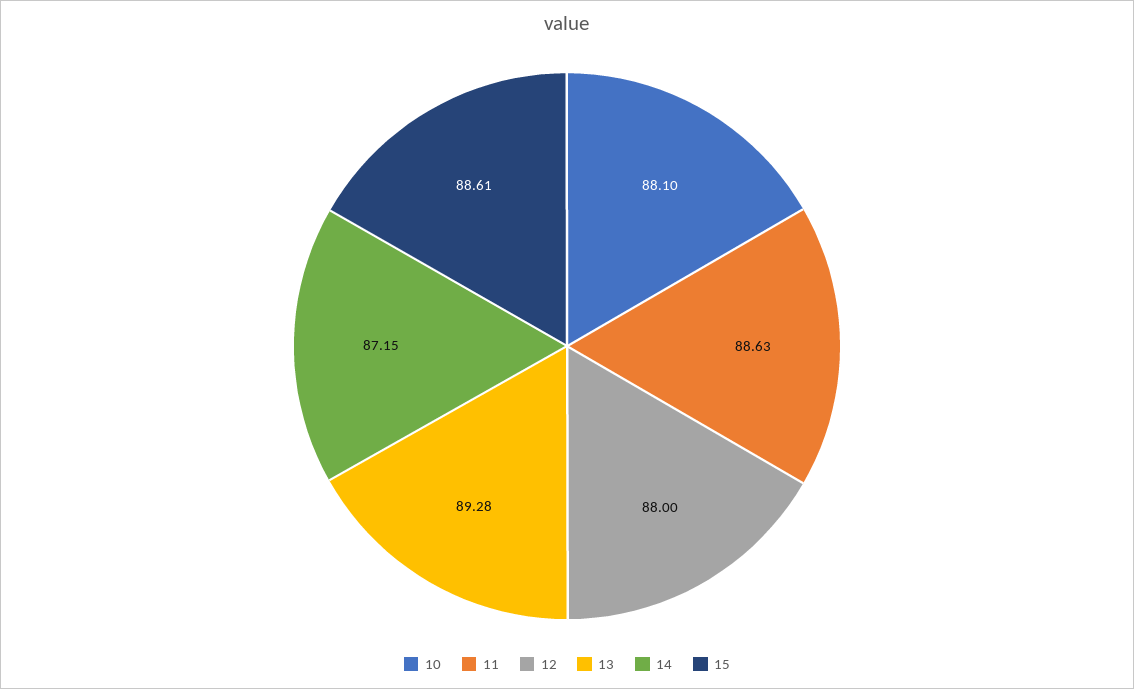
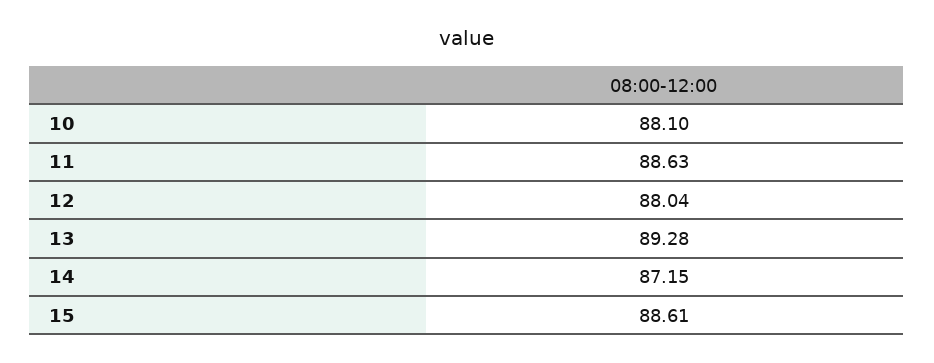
12: 88 -> 88.04

